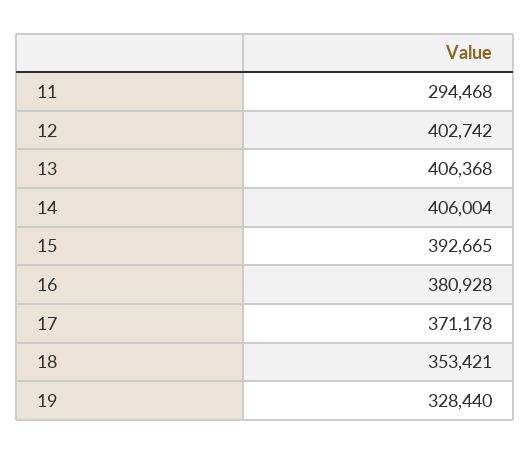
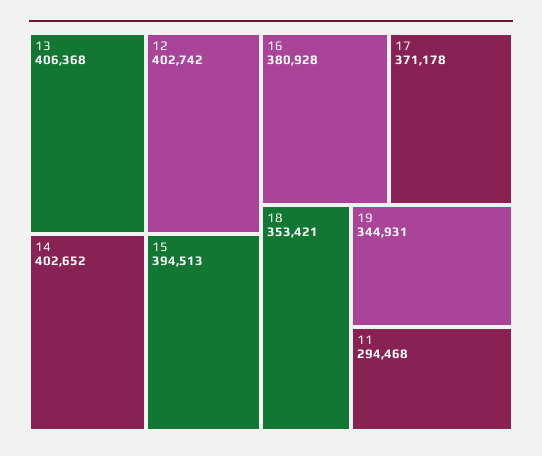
14: 406004 -> 402652
15: 392665 -> 394513
19: 328440 -> 344931

